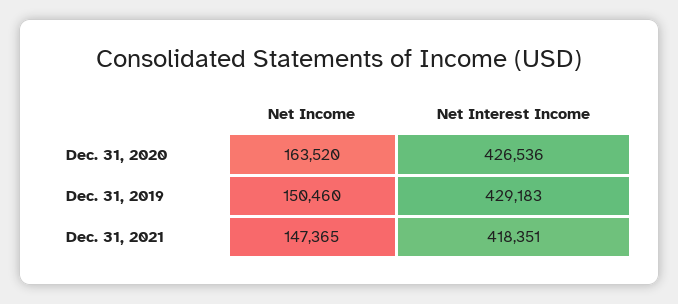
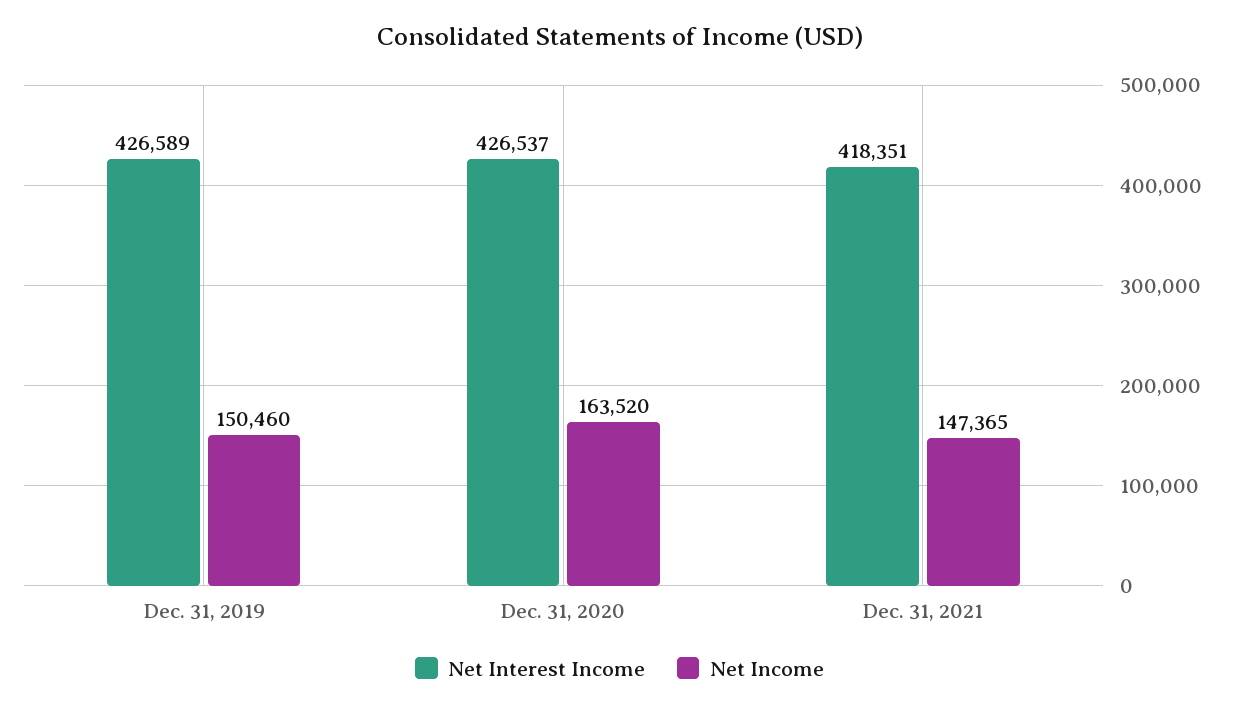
Net Interest Income, Dec. 31, 2020: 426536 -> 426537
Net Interest Income, Dec. 31, 2019: 429183 -> 426589

